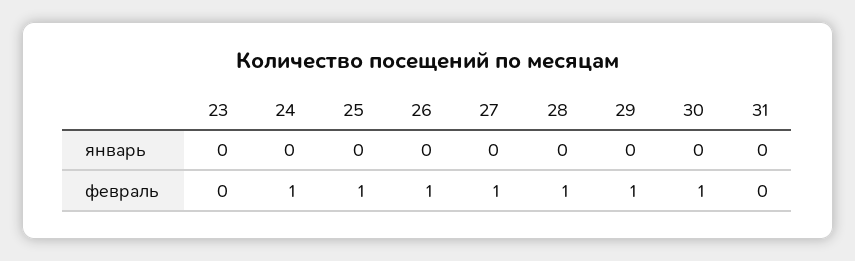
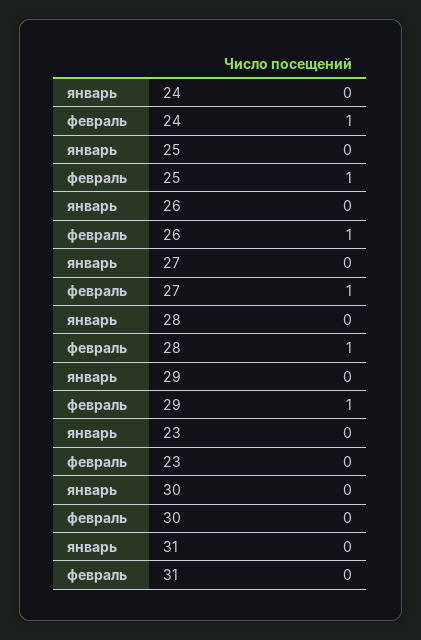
30, февраль: 1 -> 0

